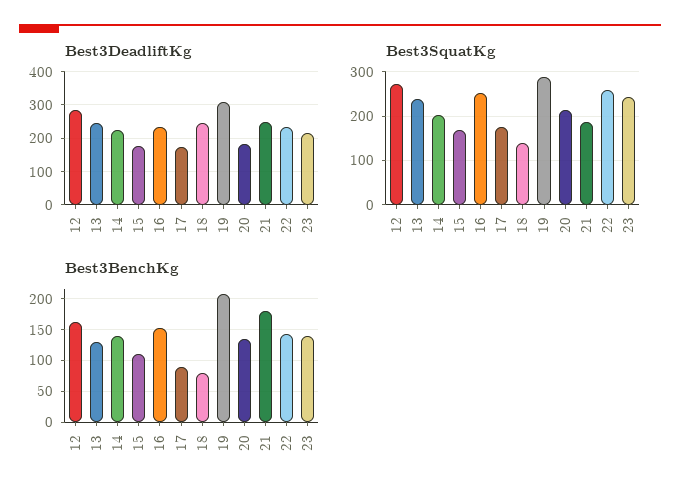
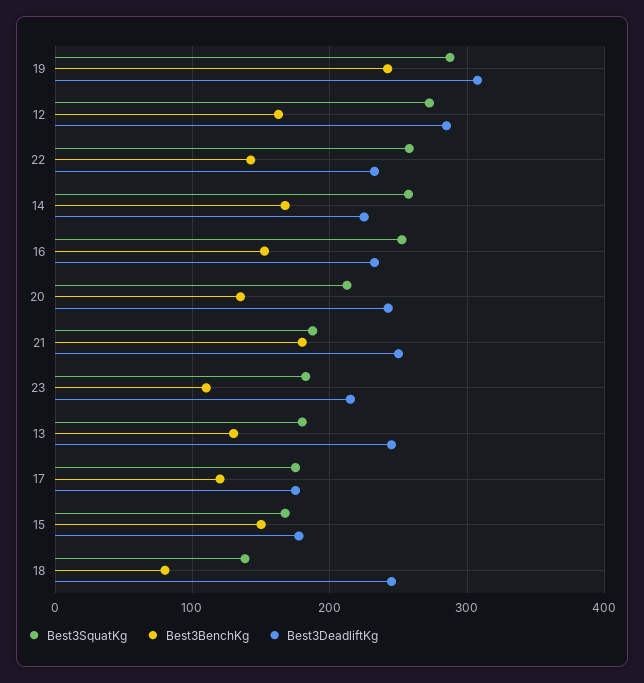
Best3DeadliftKg, 20: 180 -> 240
Best3SquatKg, 13: 240 -> 180
Best3SquatKg, 14: 200 -> 260
Best3SquatKg, 23: 240 -> 180
Best3BenchKg, 14: 140 -> 170
Best3BenchKg, 15: 110 -> 150
Best3BenchKg, 17: 90 -> 120
Best3BenchKg, 19: 210 -> 240
Best3BenchKg, 23: 140 -> 110

